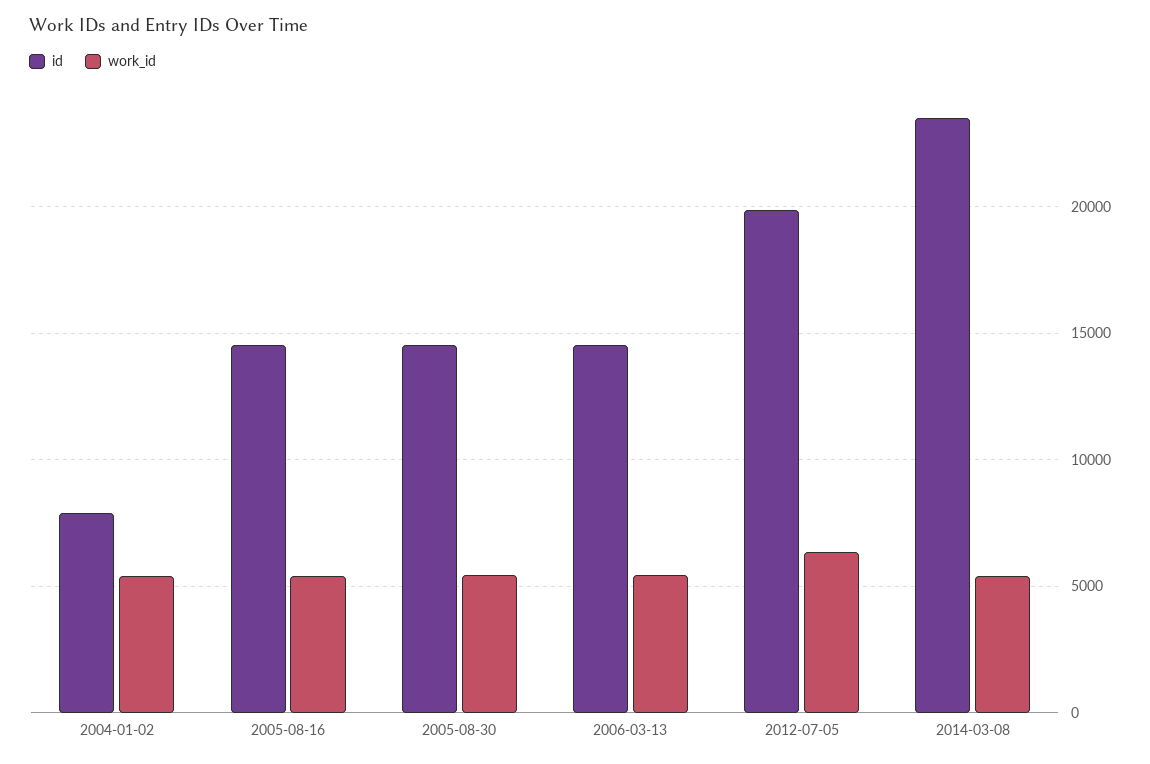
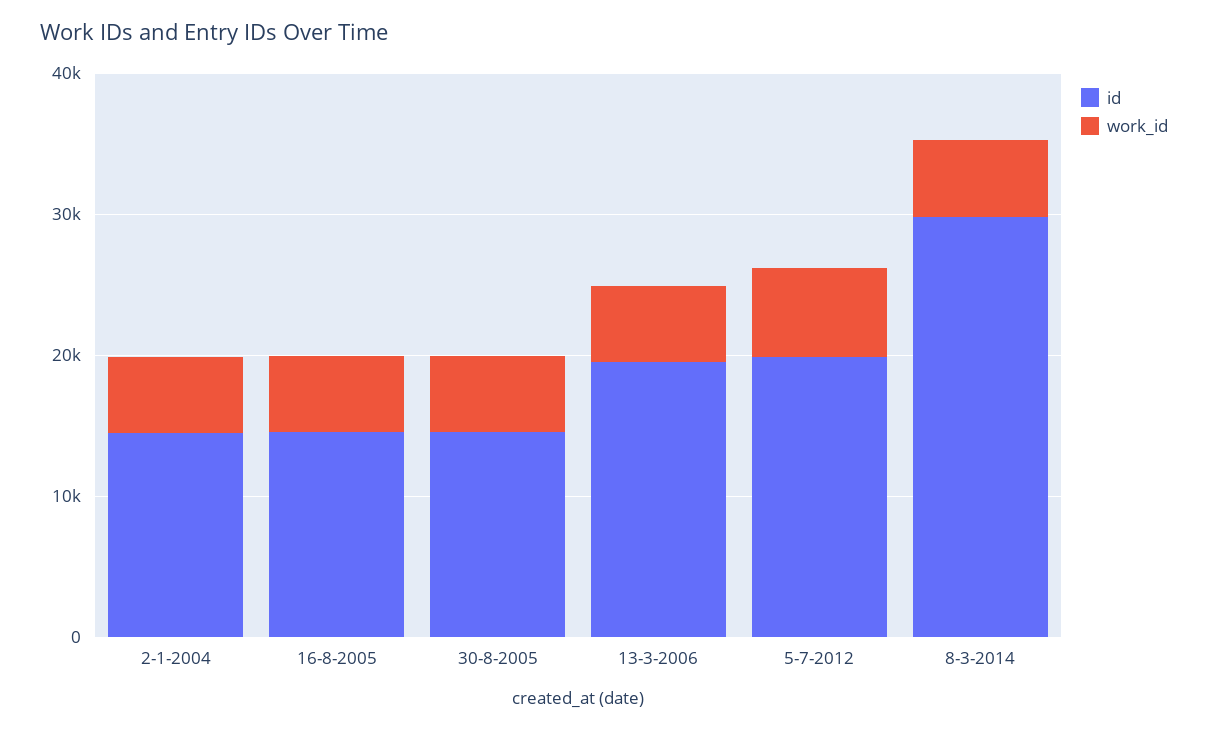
id, 2004-01-02: 8000 -> 14000
id, 2006-03-13: 14500 -> 20000
id, 2014-03-08: 23500 -> 30000

